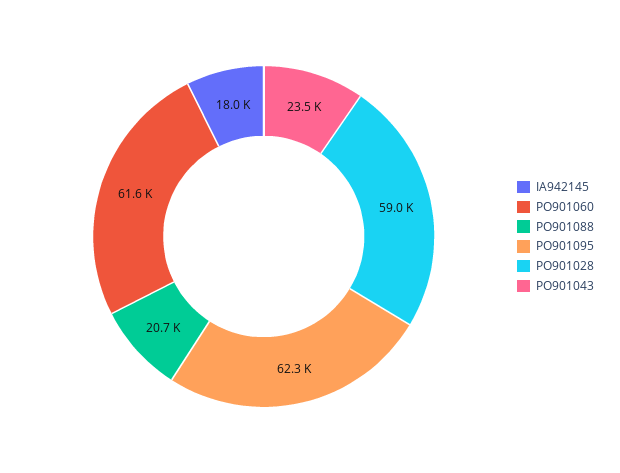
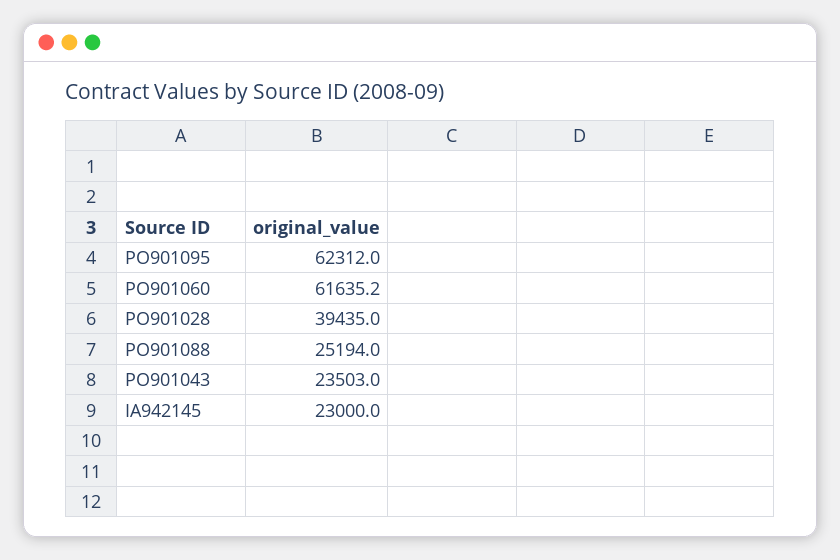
IA942145: 18000 -> 23000
PO901088: 20700 -> 25194
PO901028: 59000 -> 39435

